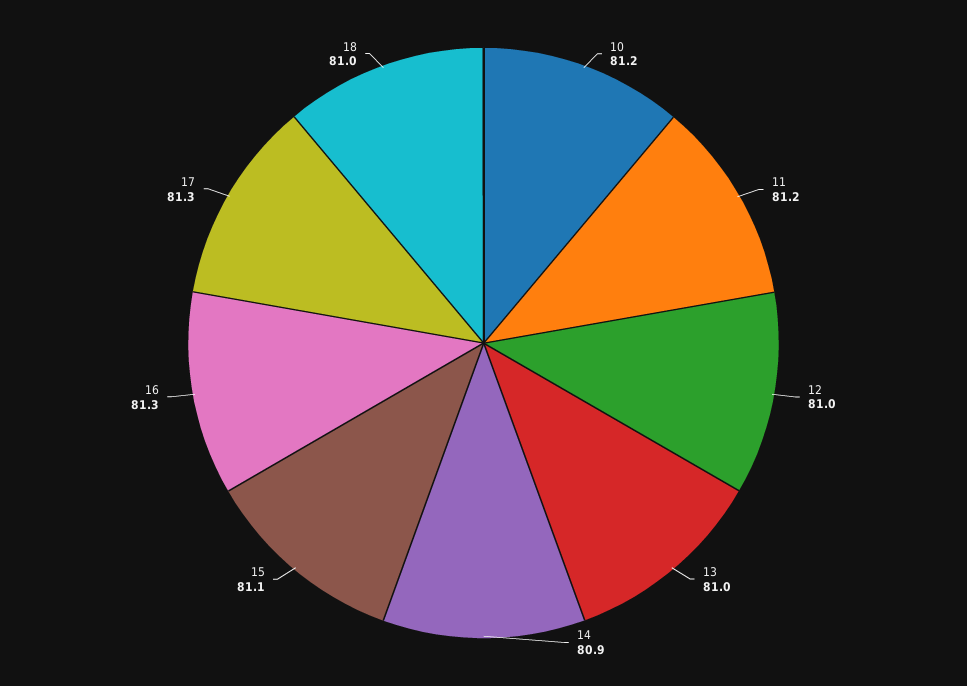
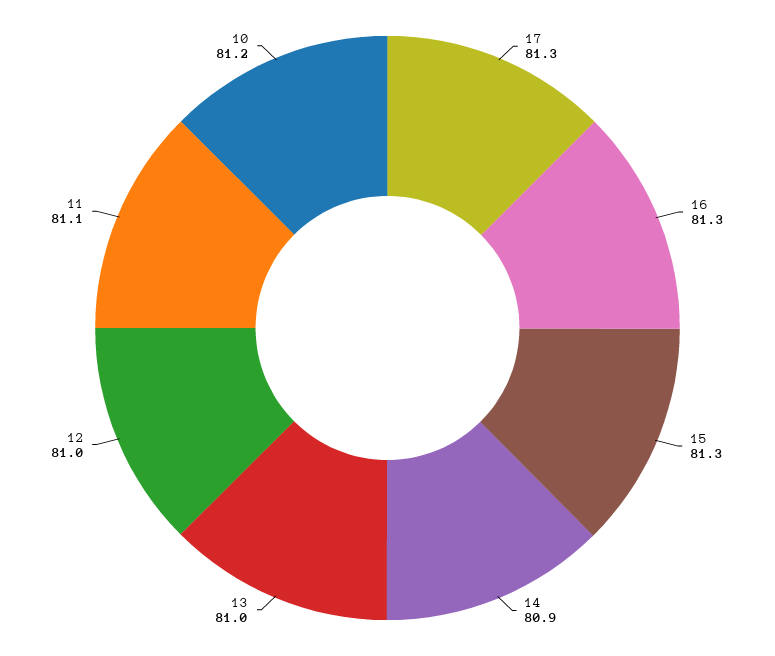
11: 81.2 -> 81.1
15: 81.1 -> 81.3
18: 81 -> none

